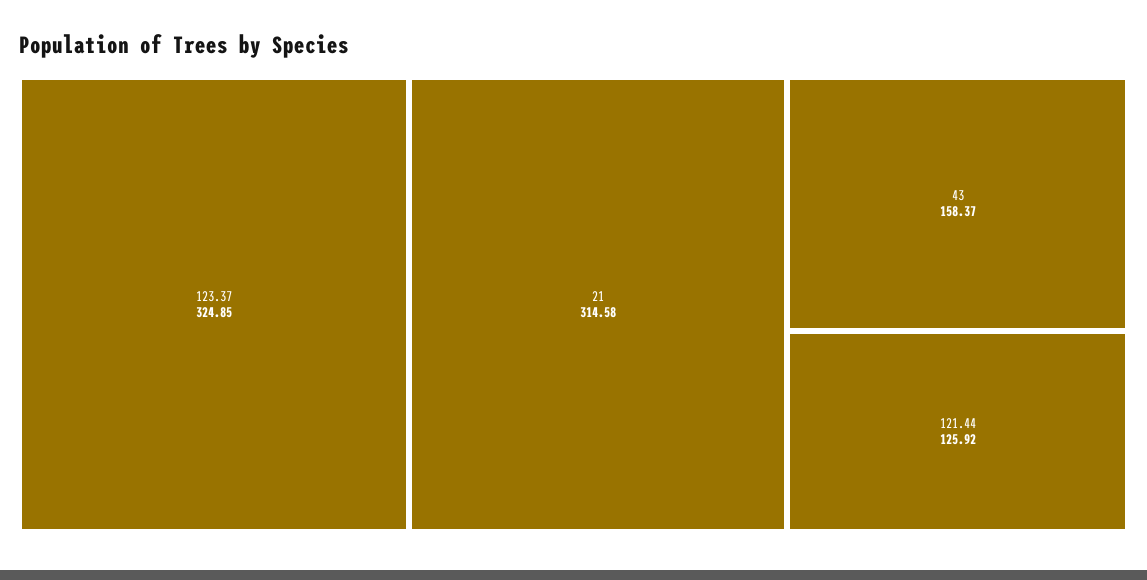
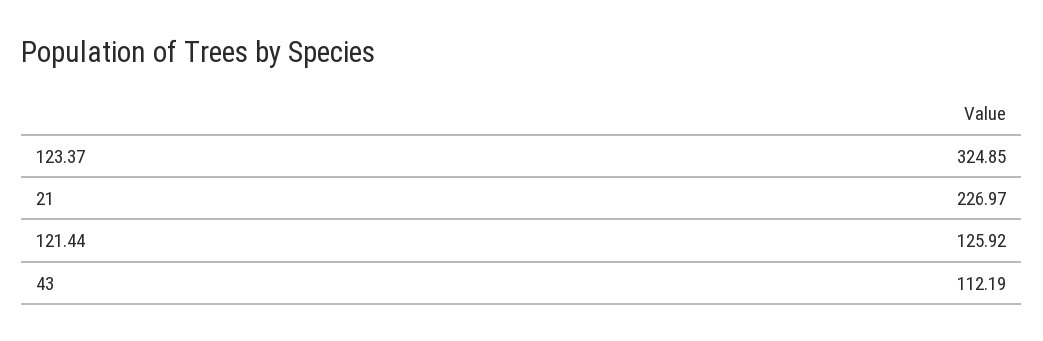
21: 314.58 -> 226.97
43: 158.37 -> 112.19

